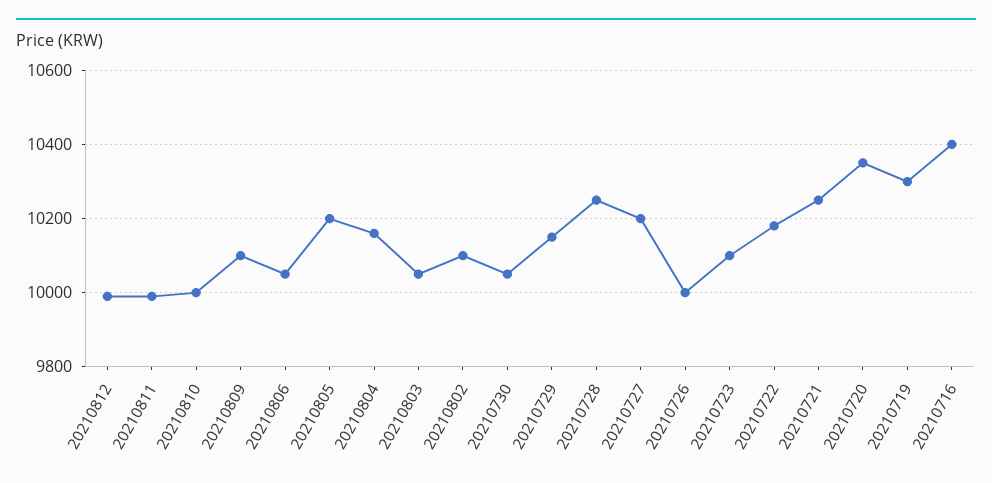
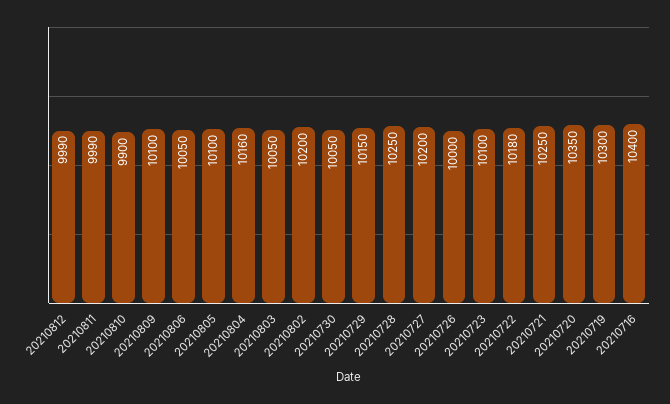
20210810: 10000 -> 9900
20210805: 10200 -> 10100
20210802: 10100 -> 10200

